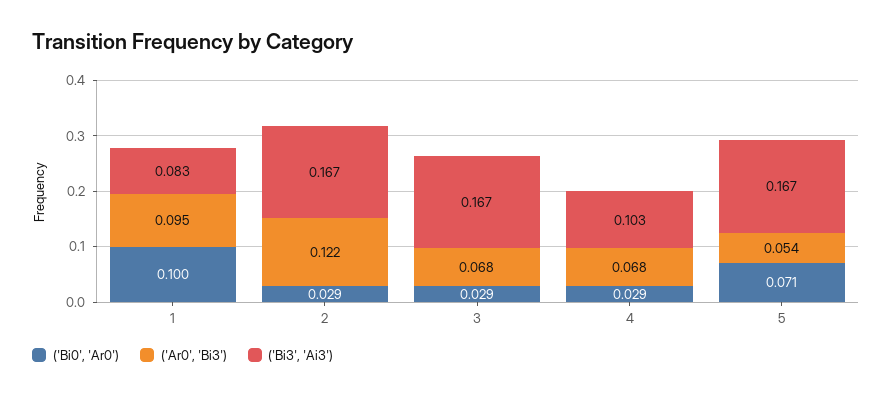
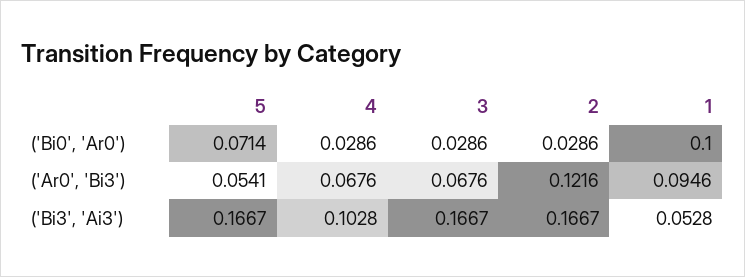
('Bi3', 'Ai3'), 1: 0.083 -> 0.0528

